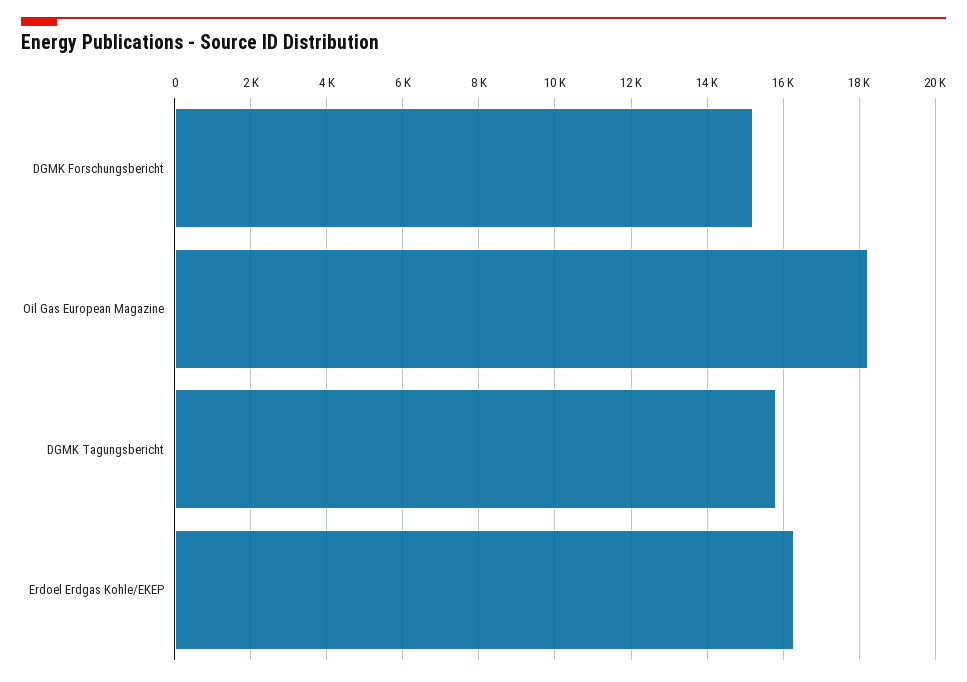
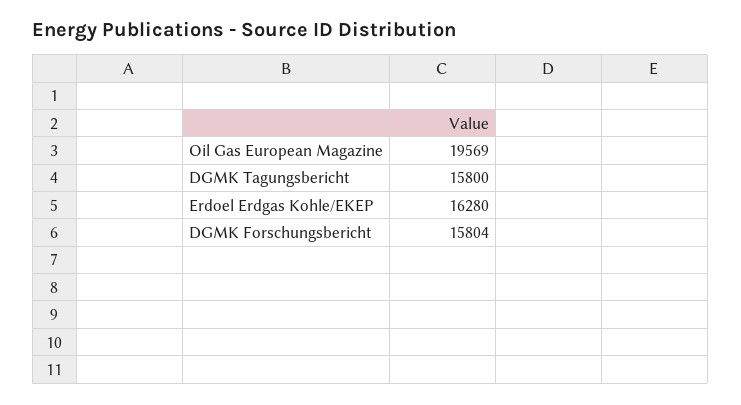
DGMK Forschungsbericht: 15200 -> 15804
Oil Gas European Magazine: 18200 -> 19569

